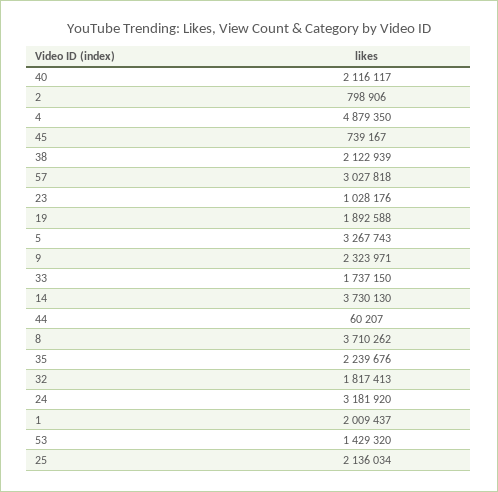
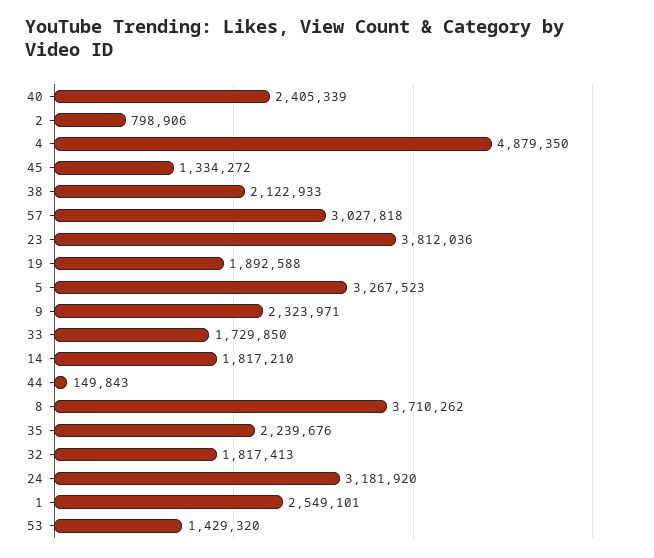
40: 2116117 -> 2405339
45: 739167 -> 1334272
38: 2122939 -> 2122933
23: 1028176 -> 3812036
5: 3267743 -> 3267523
33: 1737150 -> 1729850
14: 3730130 -> 1817210
44: 60207 -> 149843
1: 2009437 -> 2549101
25: 2136034 -> none

